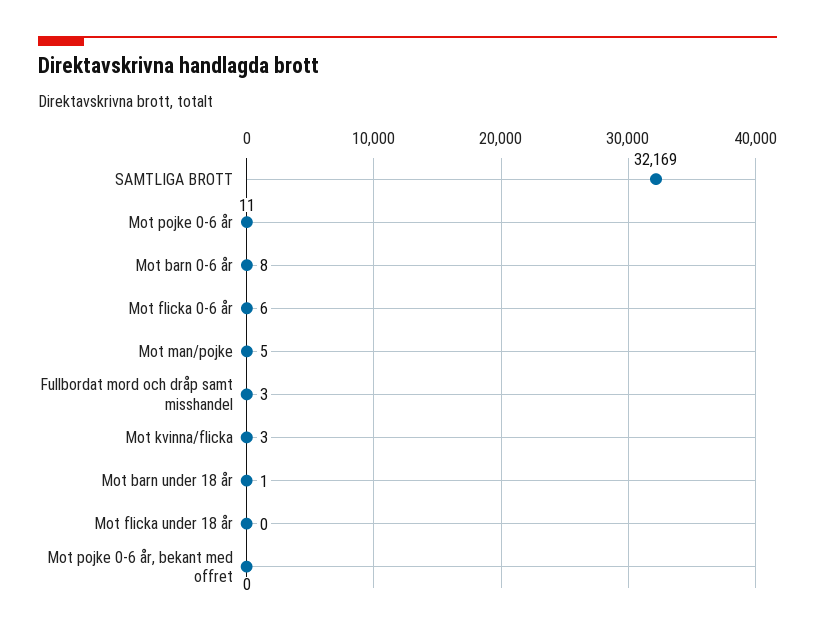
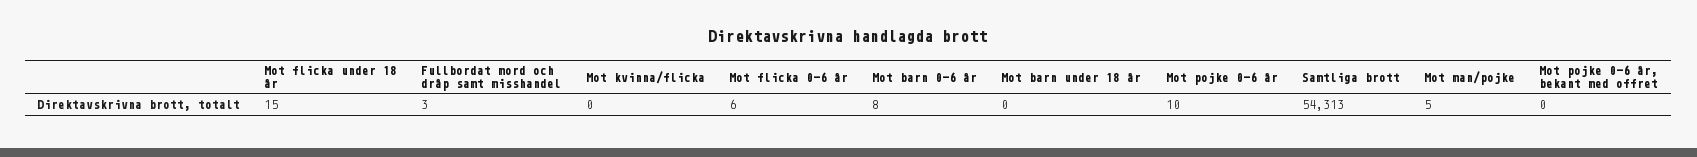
SAMTLIGA BROTT: 32169 -> 54313
Mot pojke 0-6 år: 11 -> 10
Mot kvinna/flicka: 3 -> 0
Mot barn under 18 år: 1 -> 0
Mot flicka under 18 år: 0 -> 15

